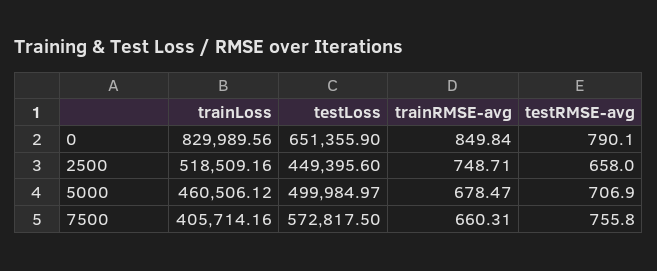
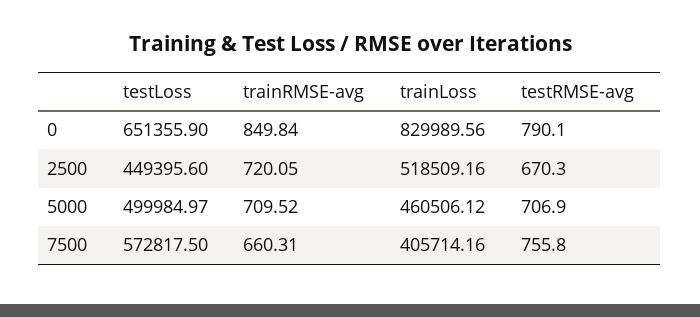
trainRMSE-avg, 2500: 748.71 -> 720.05
testRMSE-avg, 2500: 658 -> 670.3
trainRMSE-avg, 5000: 678.47 -> 709.52

